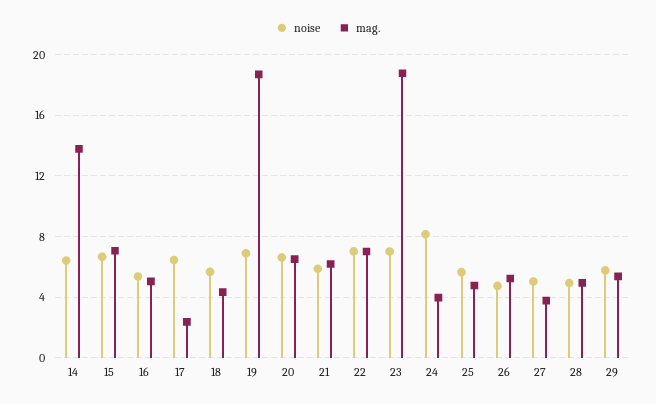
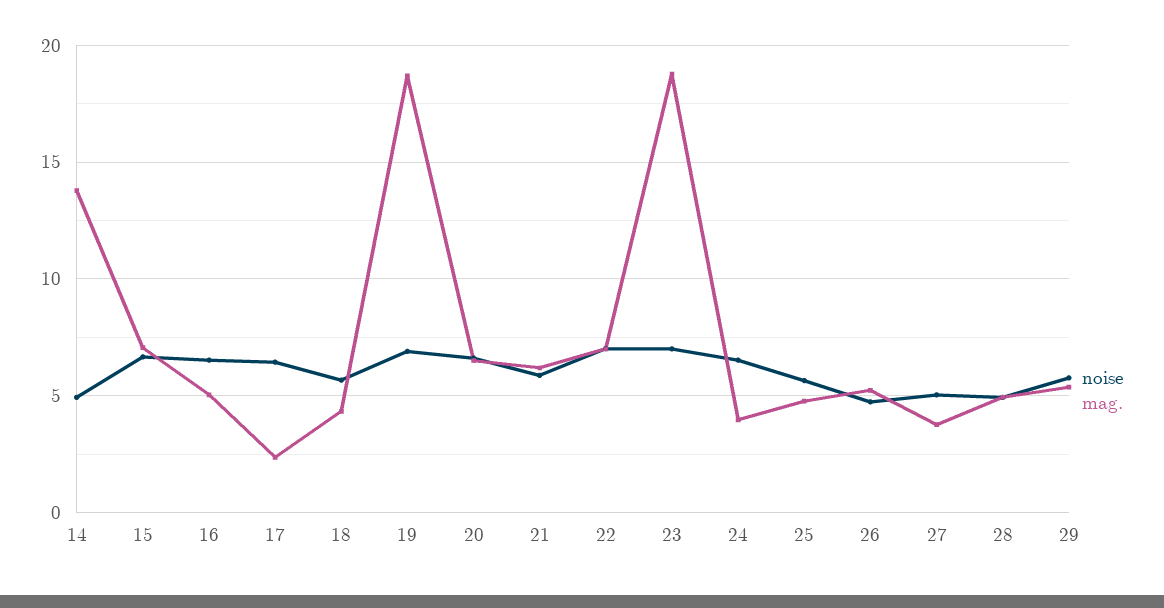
noise, 14: 6.5 -> 5
noise, 16: 5.5 -> 6.5
noise, 24: 8 -> 6.5

